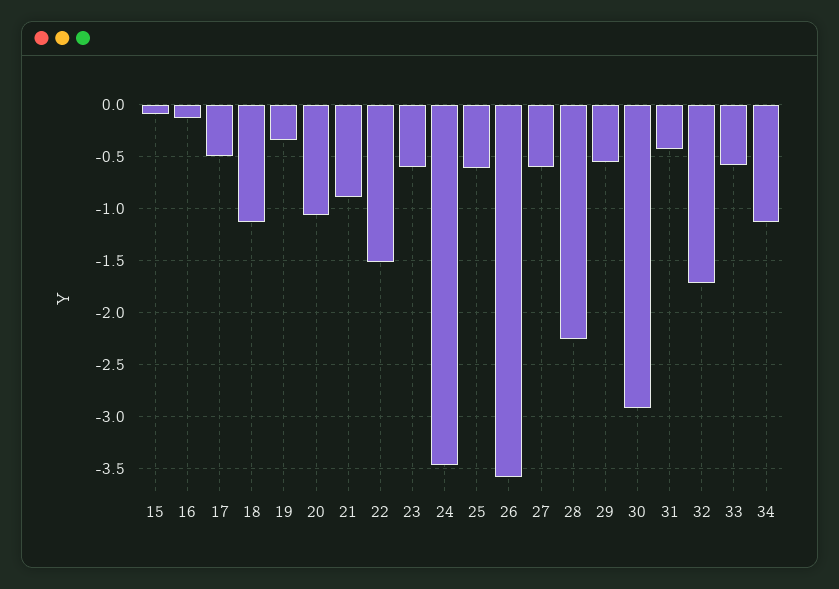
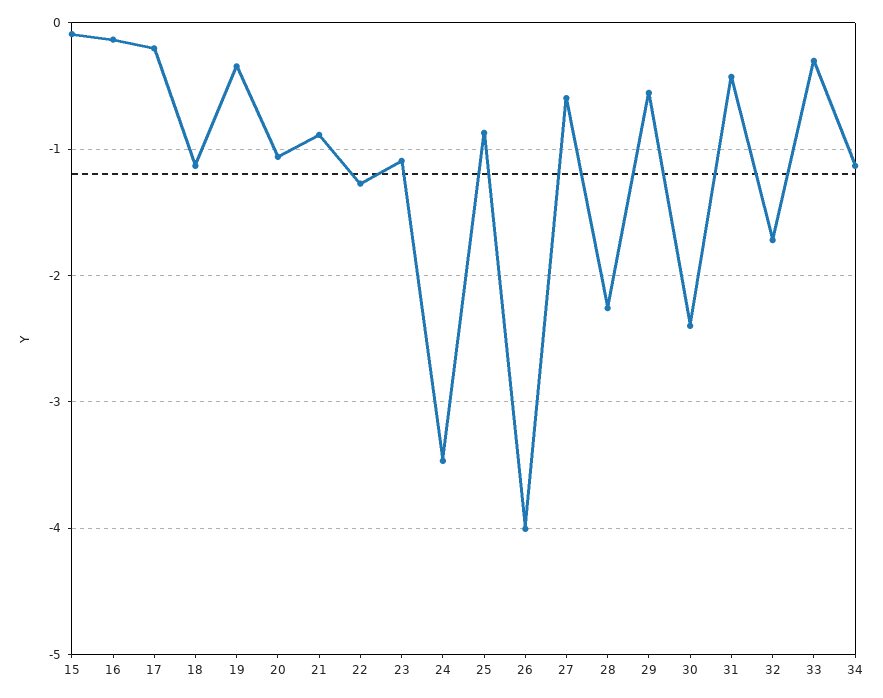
17: -0.5 -> -0.2
22: -1.5 -> -1.3
23: -0.6 -> -1.1
25: -0.6 -> -0.9
26: -3.6 -> -4
30: -2.9 -> -2.4
33: -0.6 -> -0.3

